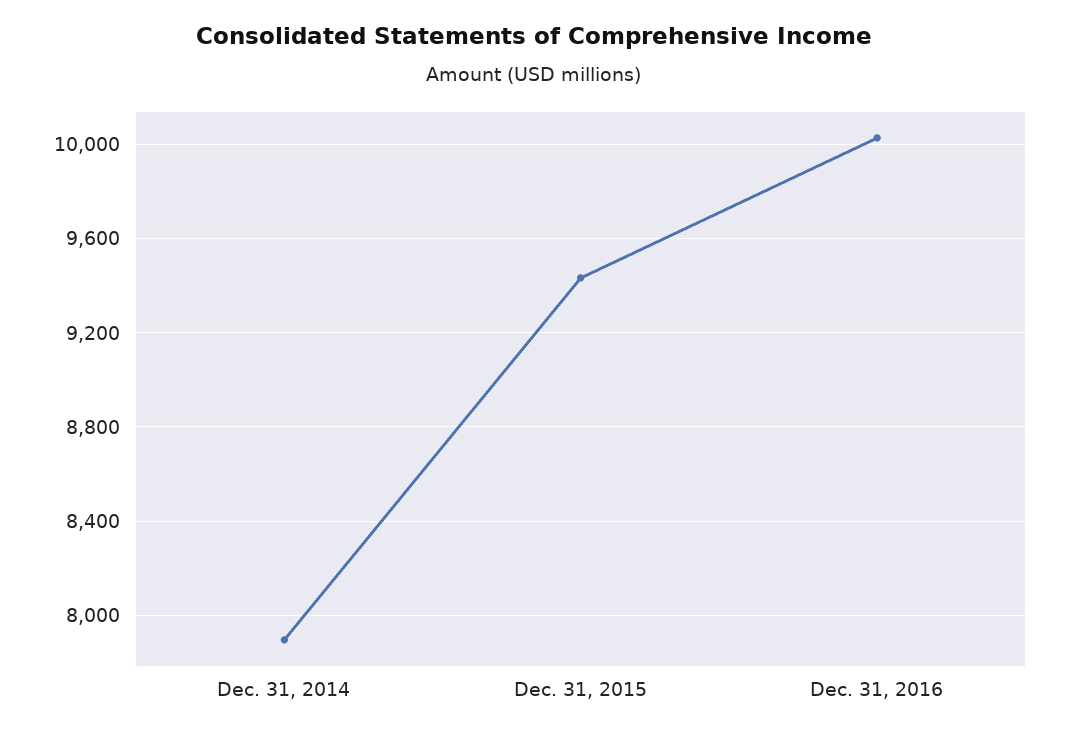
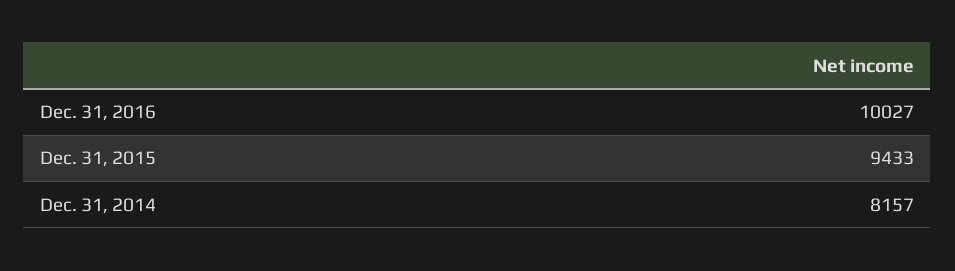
Dec. 31, 2014: 7900 -> 8157

